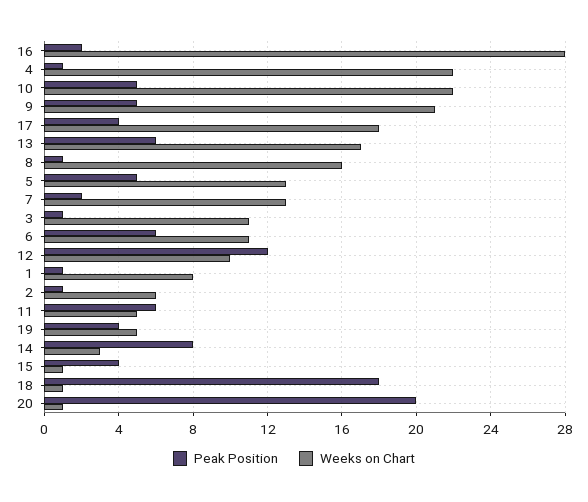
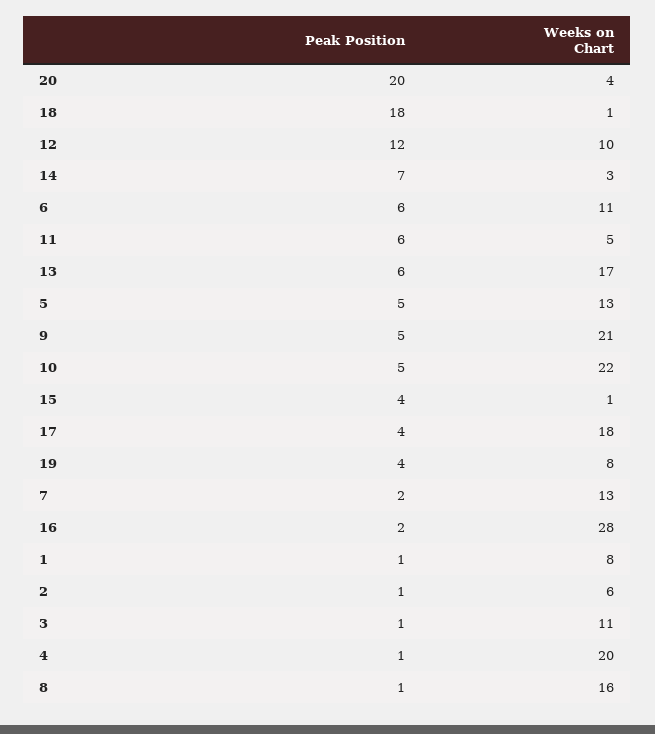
Weeks on Chart, 4: 22 -> 20
Weeks on Chart, 19: 5 -> 8
Peak Position, 14: 8 -> 7
Weeks on Chart, 20: 1 -> 4

